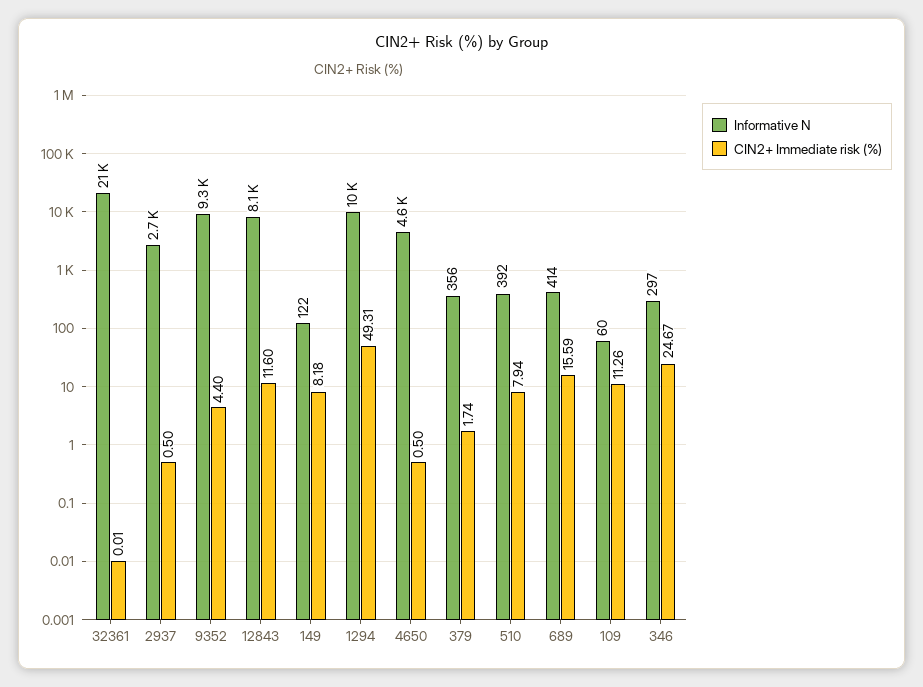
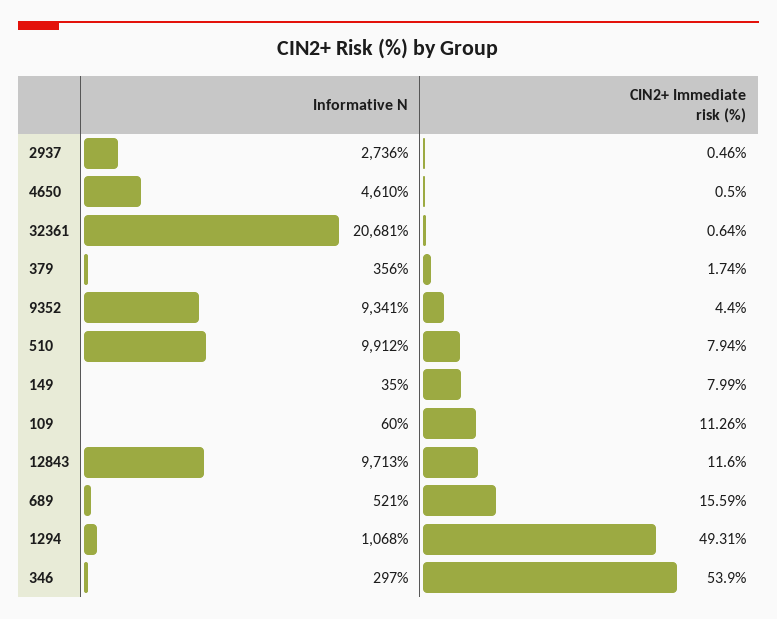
CIN2+ Immediate risk (%), 32361: 0.01 -> 0.64
CIN2+ Immediate risk (%), 2937: 0.5 -> 0.46
Informative N, 12843: 8100 -> 9713
Informative N, 149: 122 -> 35
CIN2+ Immediate risk (%), 149: 8.18 -> 7.99
Informative N, 1294: 10000 -> 1068
Informative N, 510: 392 -> 9912
Informative N, 689: 414 -> 521
CIN2+ Immediate risk (%), 346: 24.67 -> 53.9

